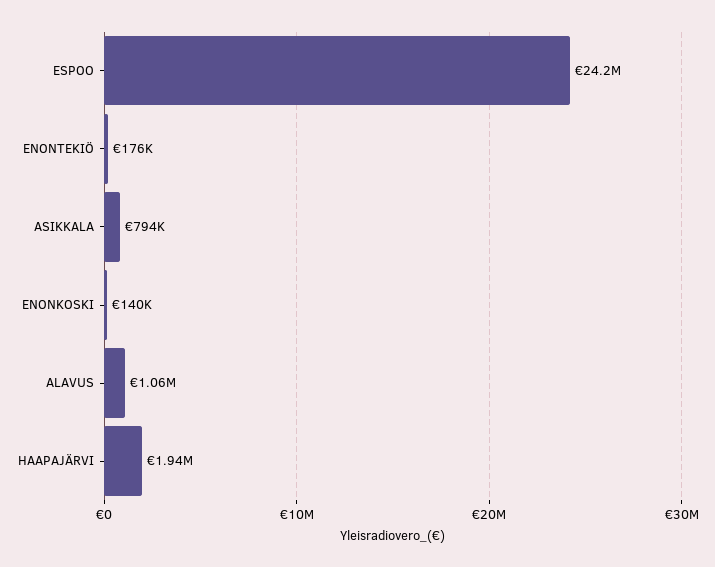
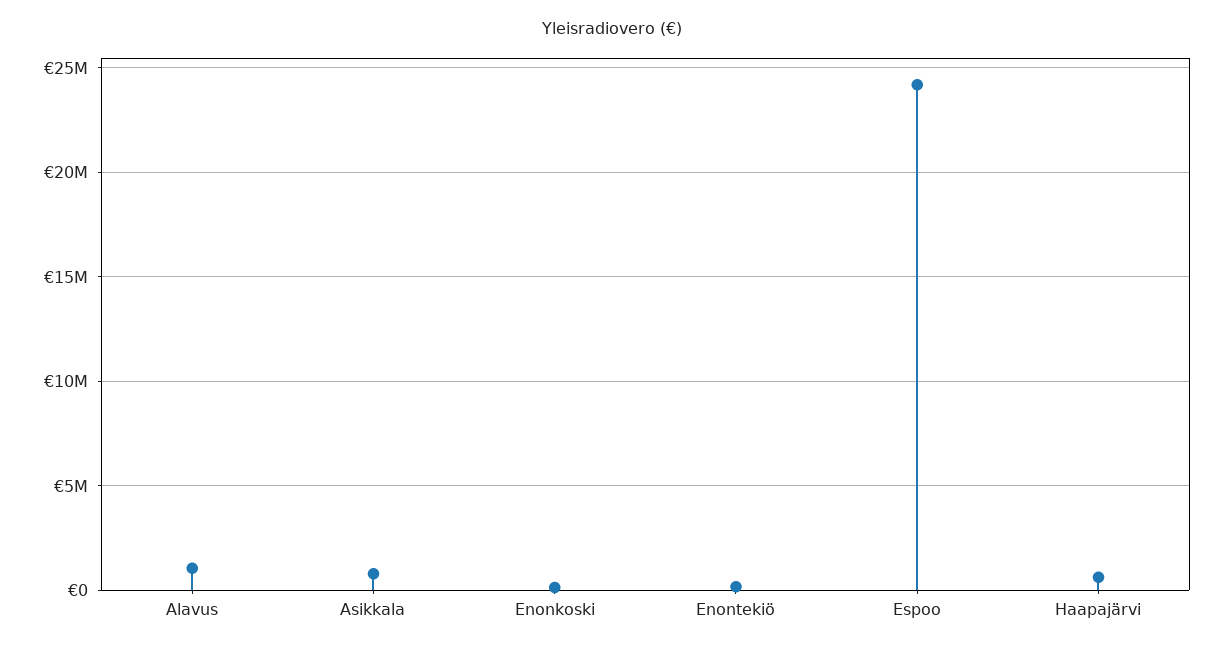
HAAPAJÄRVI: 1940000 -> 500000

